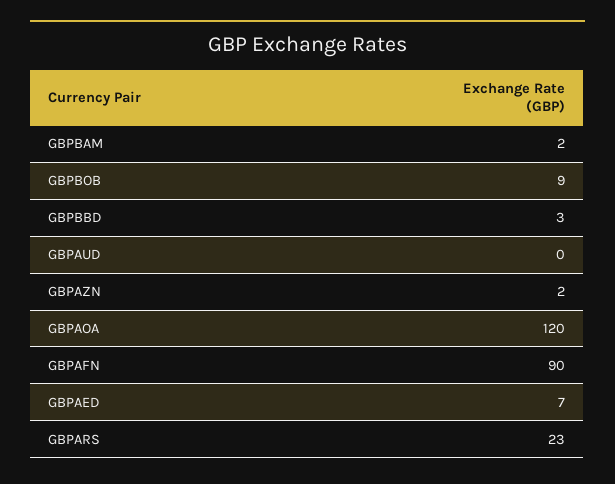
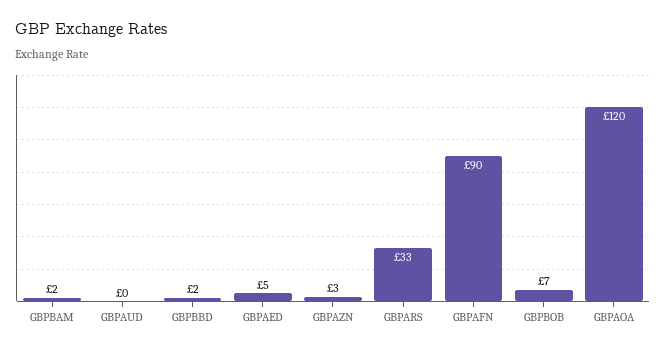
GBPBOB: 9 -> 7
GBPBBD: 3 -> 2
GBPAZN: 2 -> 3
GBPAED: 7 -> 5
GBPARS: 23 -> 33

